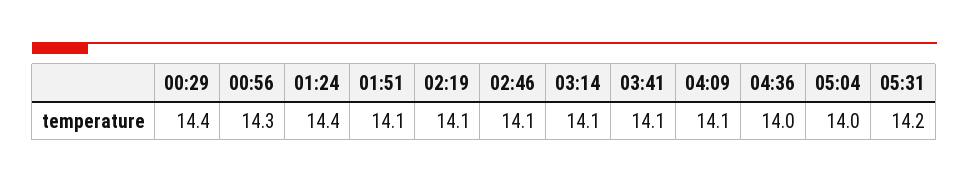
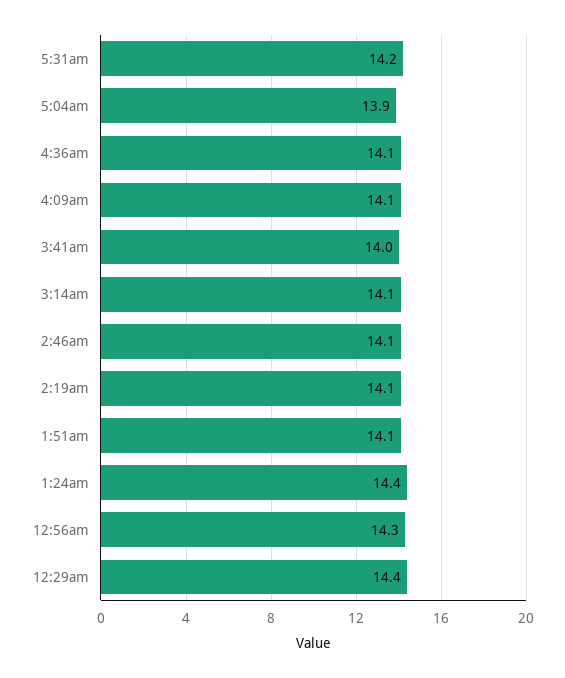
03:41: 14.1 -> 14
04:36: 14 -> 14.1
05:04: 14 -> 13.9

